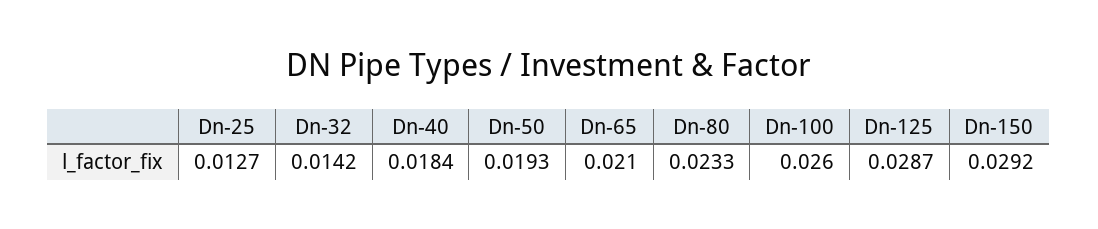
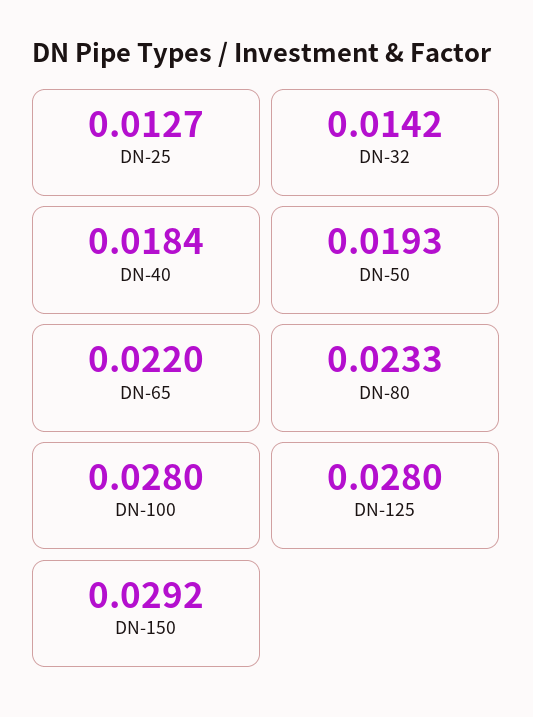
Dn-65: 0.021 -> 0.022
Dn-100: 0.026 -> 0.028
Dn-125: 0.0287 -> 0.028

